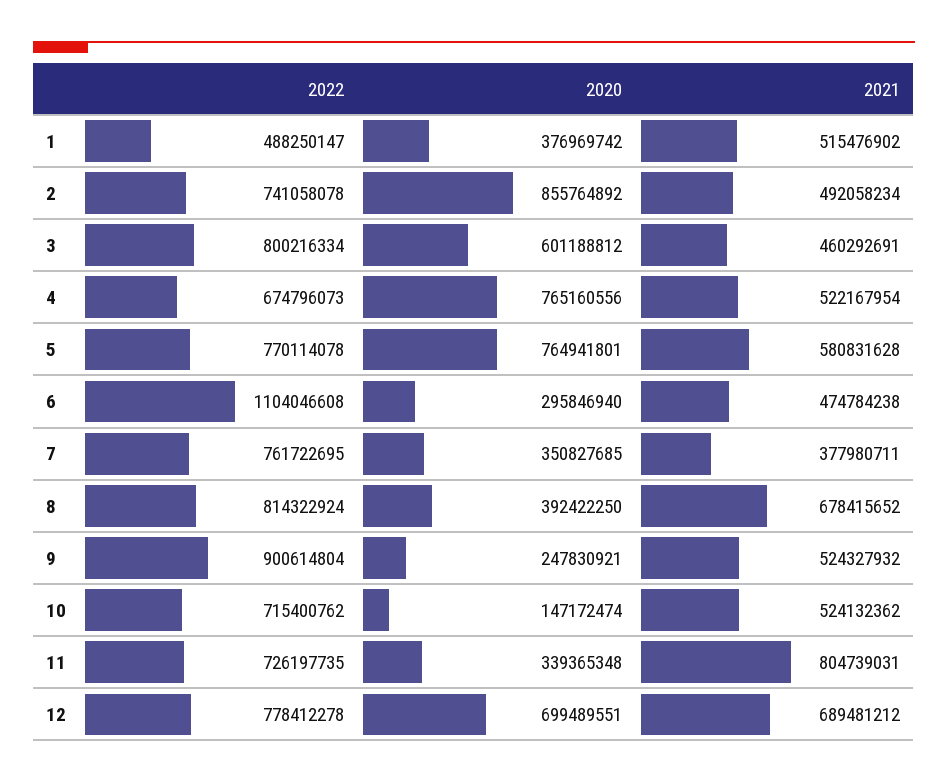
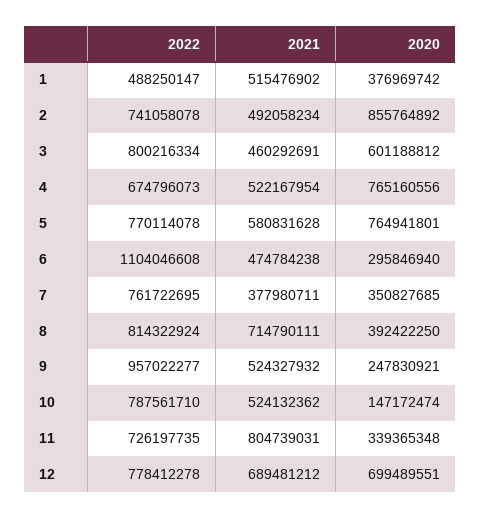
2021, 8: 678415652 -> 714790111
2022, 9: 900614804 -> 957022277
2022, 10: 715400762 -> 787561710

